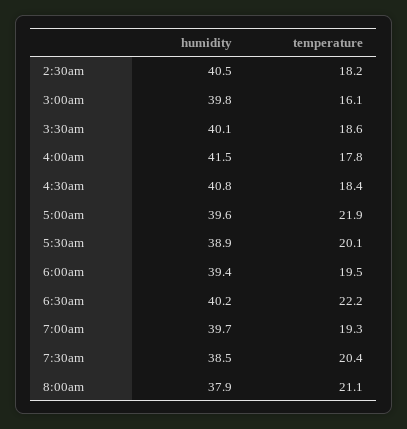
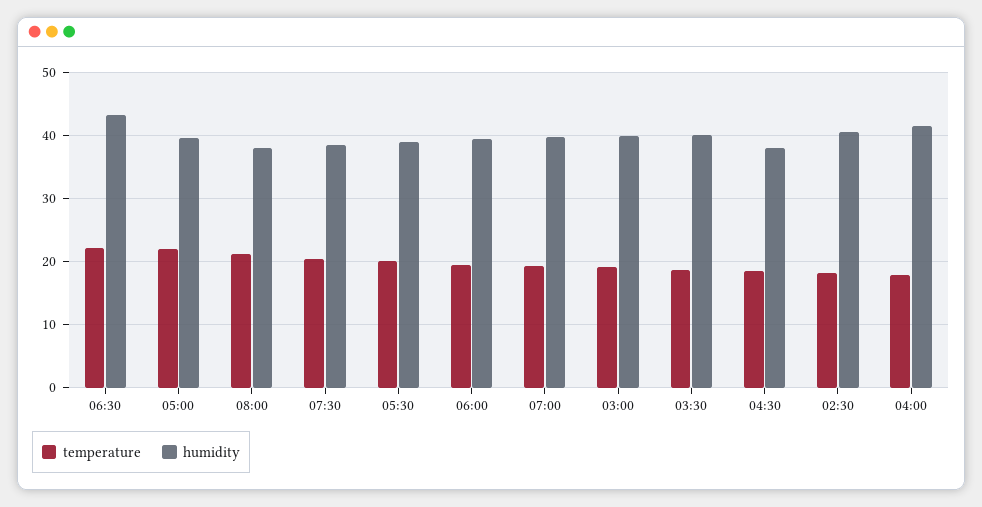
temperature, 3:00am: 16.1 -> 19
humidity, 4:30am: 40.8 -> 38
humidity, 6:30am: 40.2 -> 43

